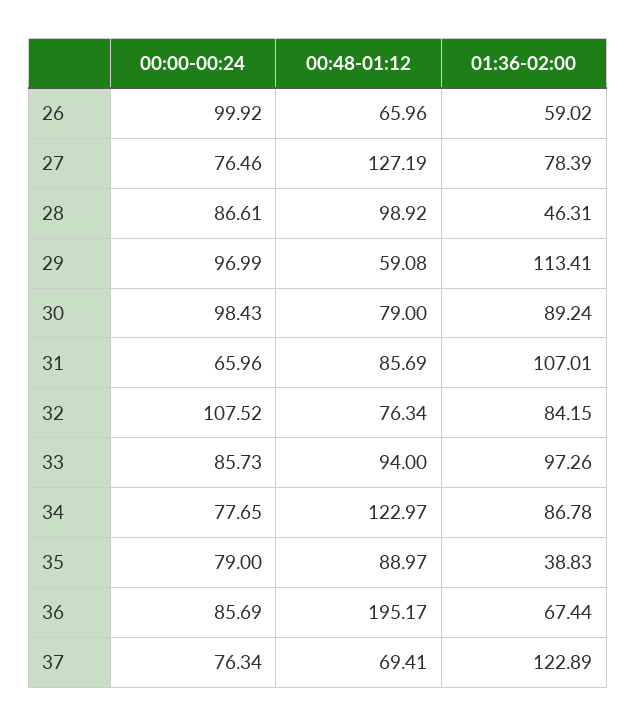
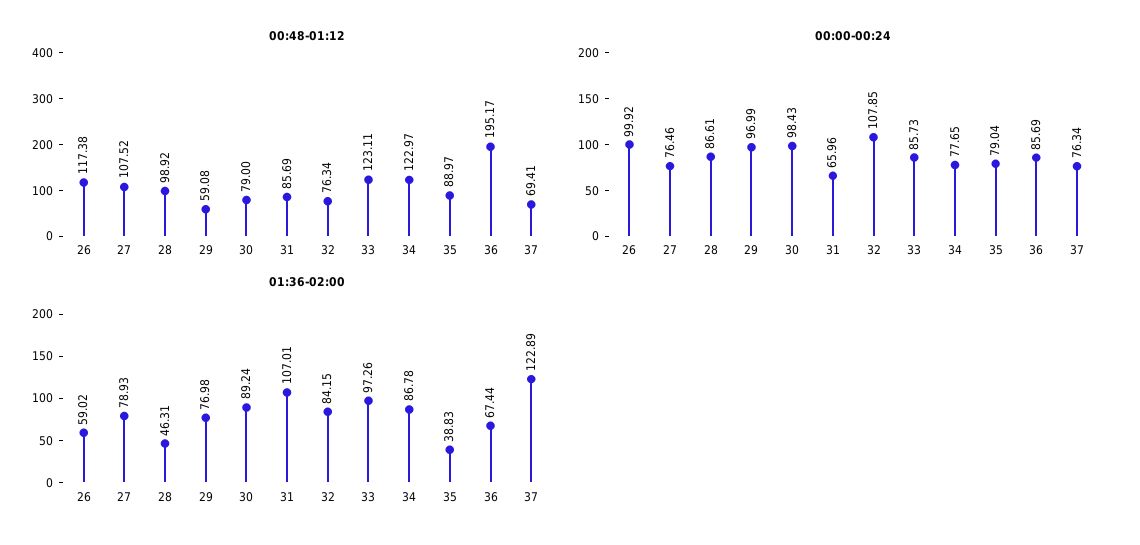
00:48-01:12, 26: 65.96 -> 117.38
00:48-01:12, 27: 127.19 -> 107.52
01:36-02:00, 27: 78.39 -> 78.93
01:36-02:00, 29: 113.41 -> 76.98
00:00-00:24, 32: 107.52 -> 107.85
00:48-01:12, 33: 94 -> 123.11
00:00-00:24, 35: 79 -> 79.04

